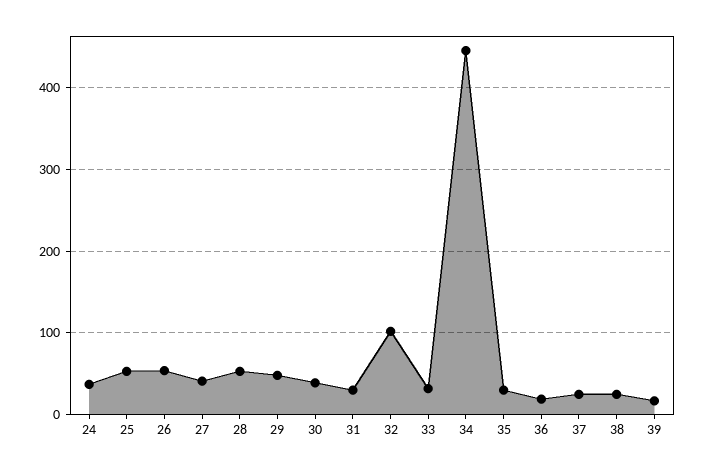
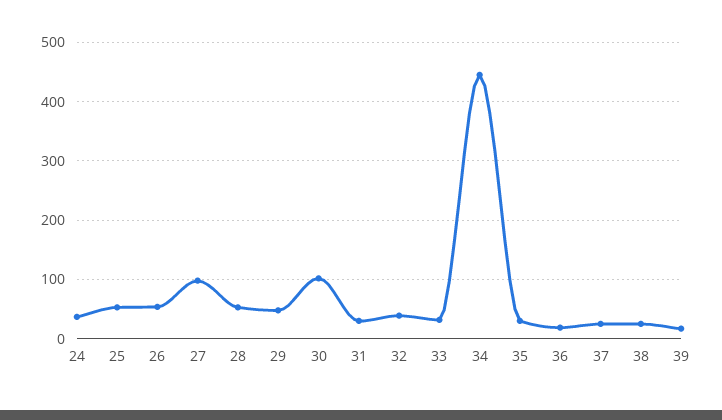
27: 40 -> 100
30: 40 -> 100
32: 100 -> 40

